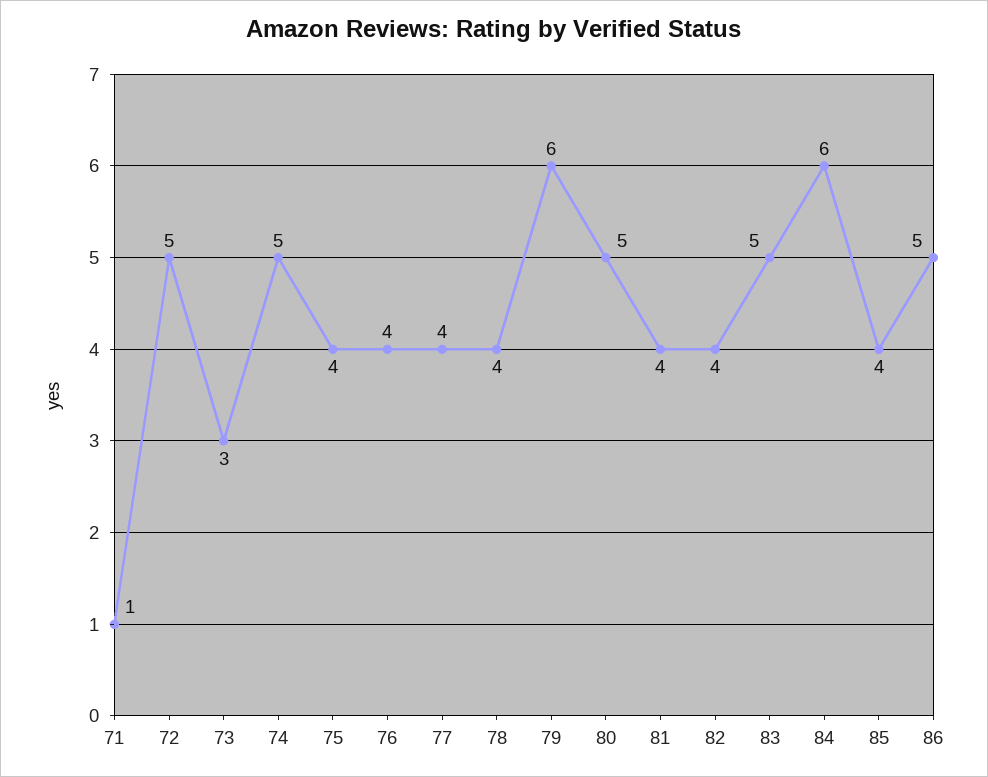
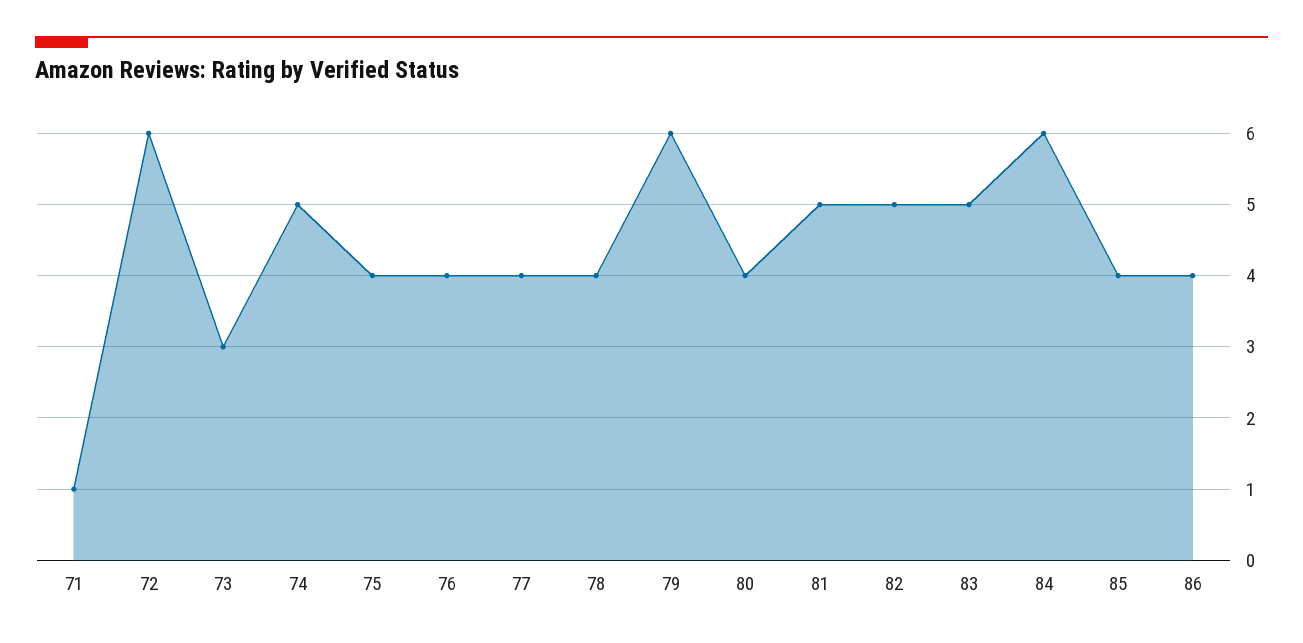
72: 5 -> 6
80: 5 -> 4
81: 4 -> 5
82: 4 -> 5
86: 5 -> 4

